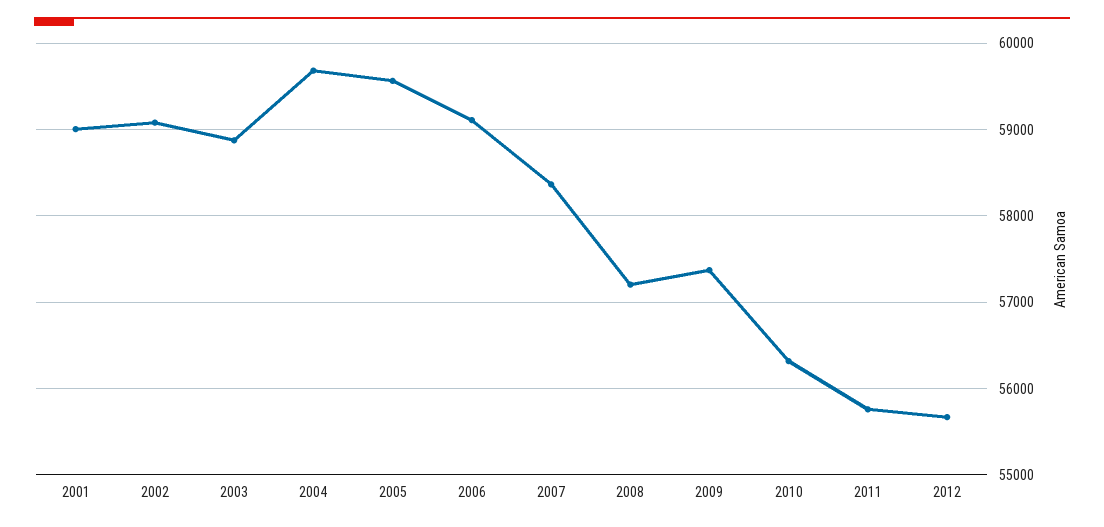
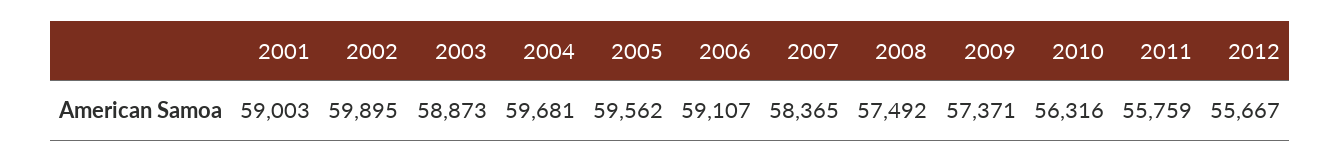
2002: 59100 -> 59895
2008: 57200 -> 57492

